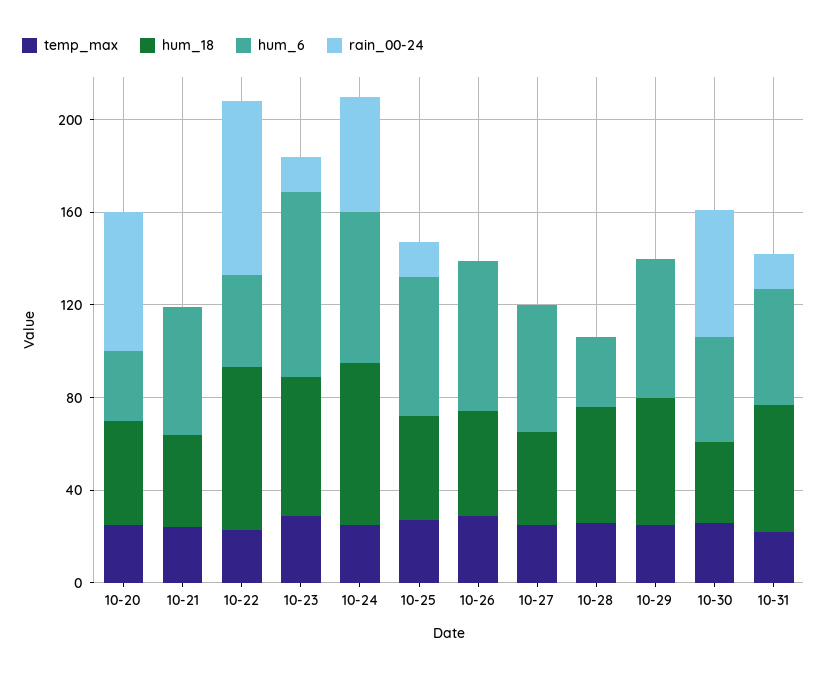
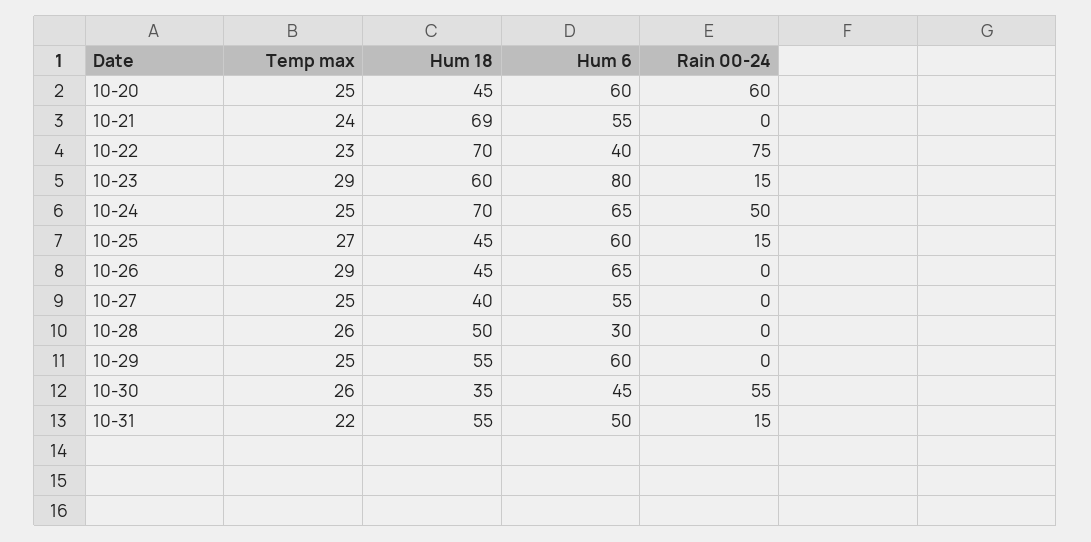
hum_6, 10-20: 30 -> 60
hum_18, 10-21: 40 -> 69

